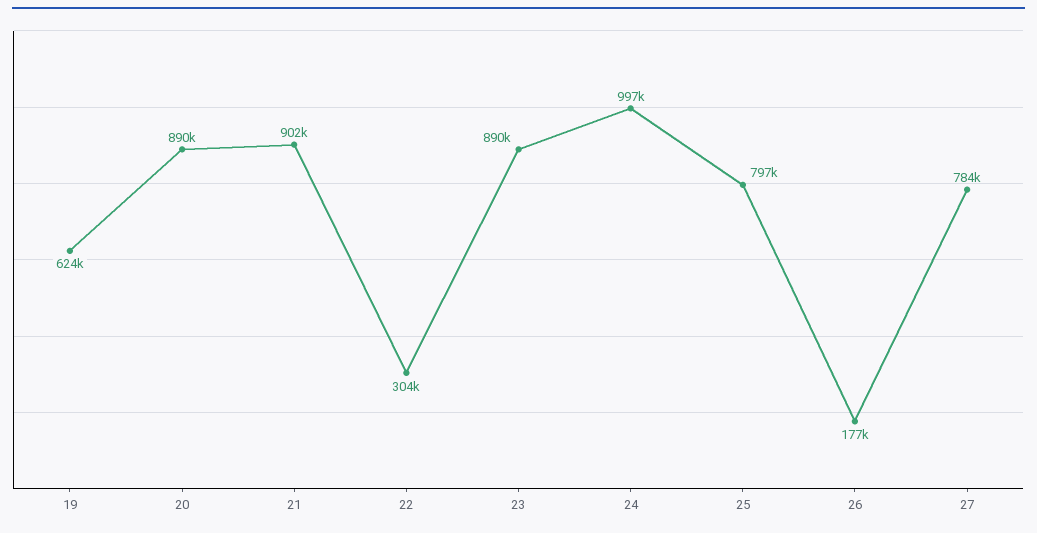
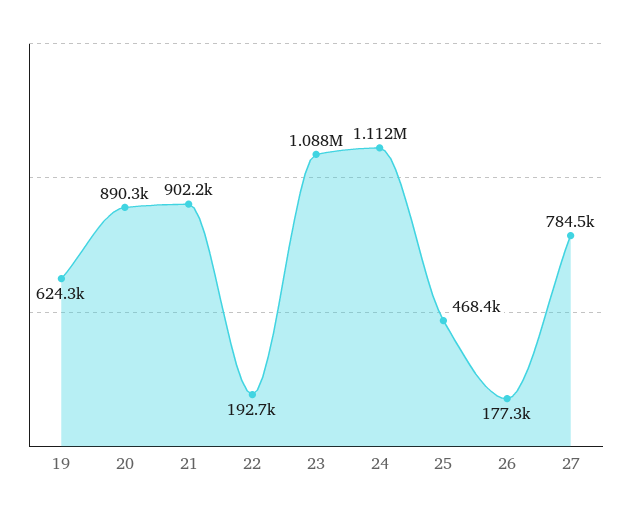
22: 304000 -> 192700
23: 890000 -> 1088000
24: 997000 -> 1112000
25: 797000 -> 468400

